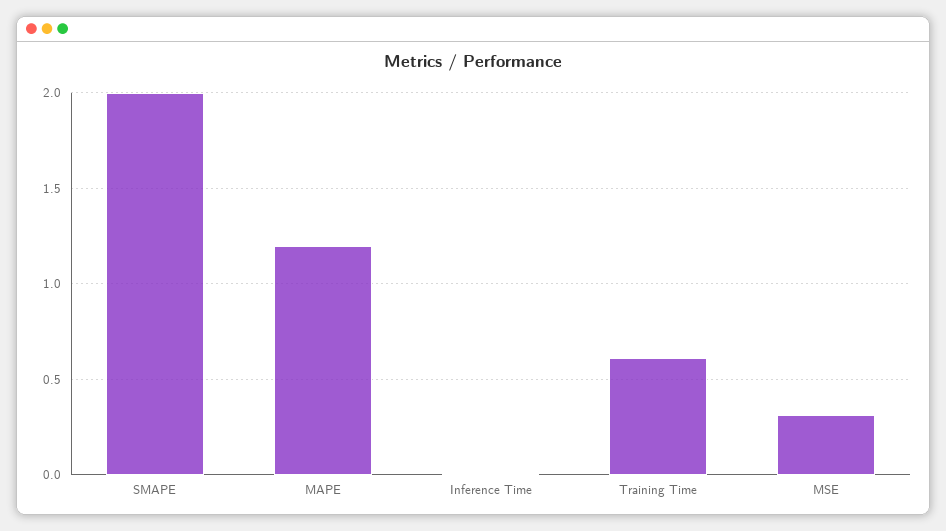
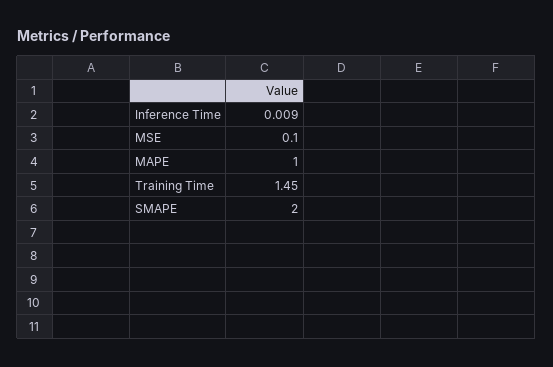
MAPE: 1.2 -> 1
Training Time: 0.6 -> 1.45
MSE: 0.3 -> 0.1

